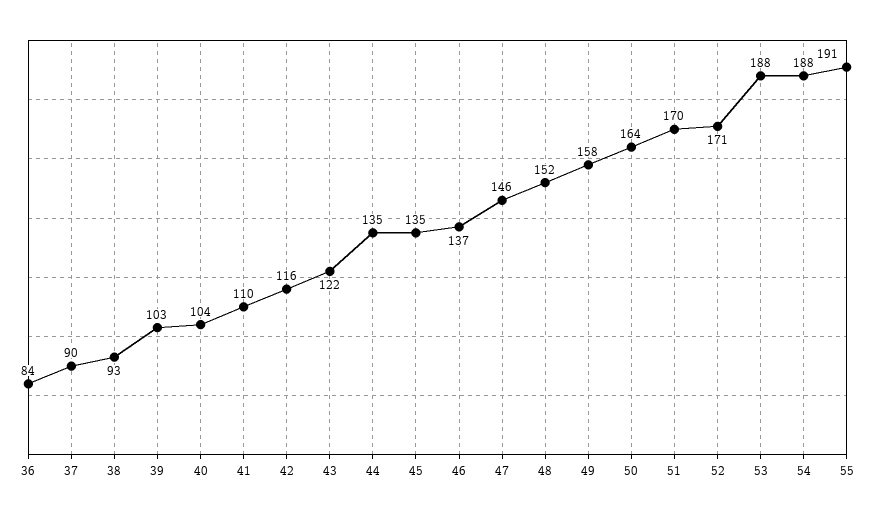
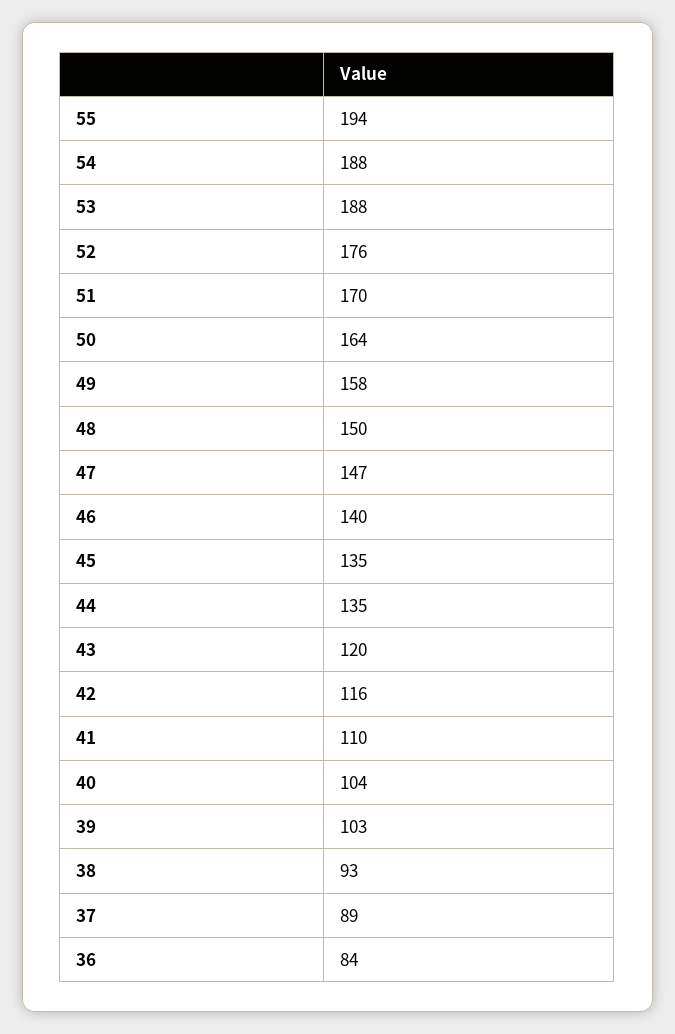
37: 90 -> 89
43: 122 -> 120
46: 137 -> 140
47: 146 -> 147
48: 152 -> 150
52: 171 -> 176
55: 191 -> 194

